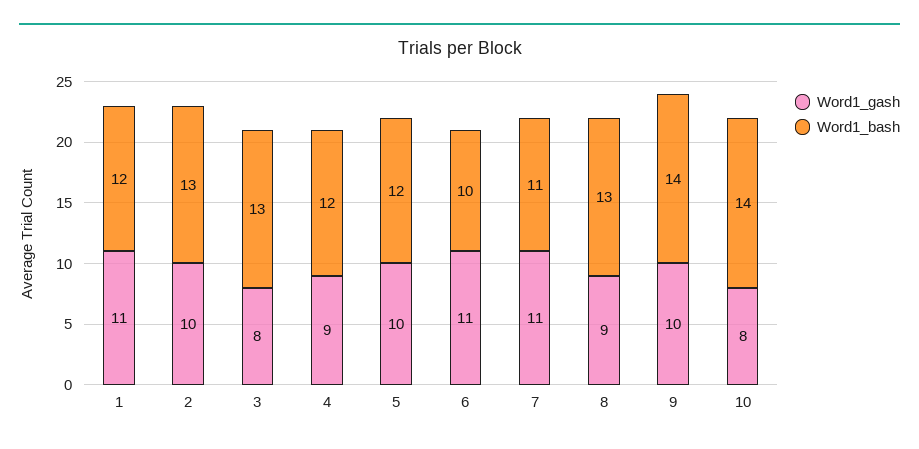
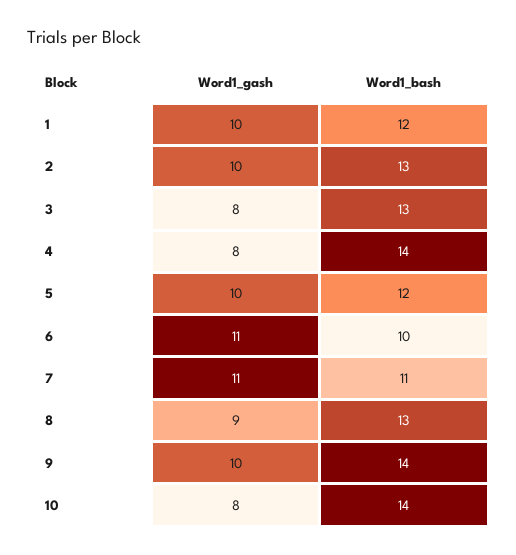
Word1_gash, 1: 11 -> 10
Word1_gash, 4: 9 -> 8
Word1_bash, 4: 12 -> 14

